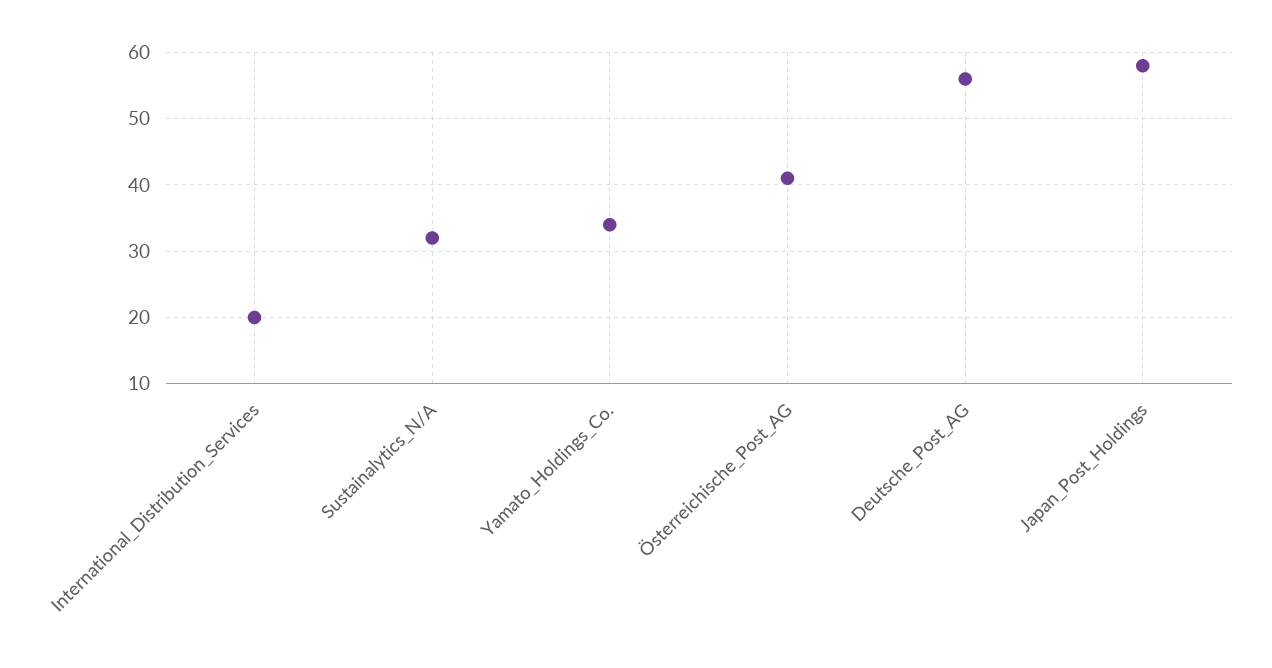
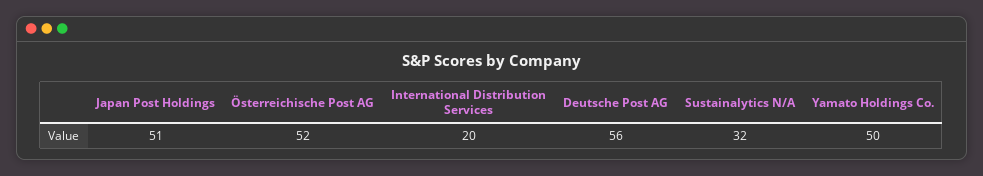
Yamato_Holdings_Co.: 34 -> 50
Österreichische_Post_AG: 41 -> 52
Japan_Post_Holdings: 58 -> 51

